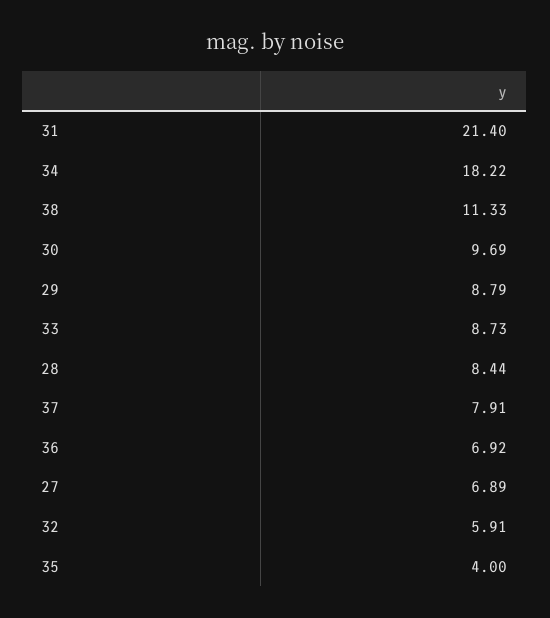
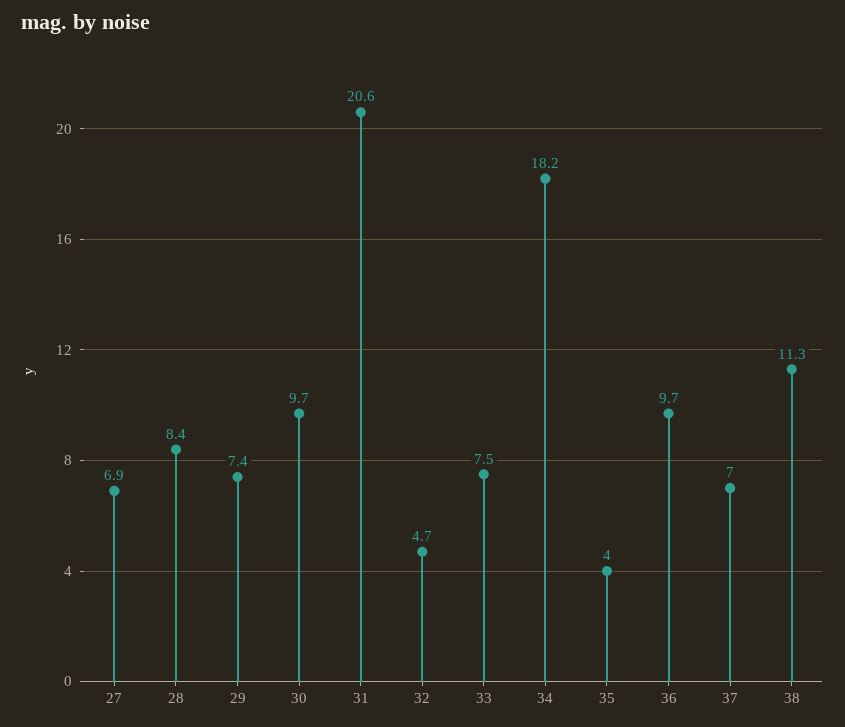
31: 21.4 -> 20.6
29: 8.79 -> 7.4
33: 8.73 -> 7.5
37: 7.91 -> 7
36: 6.92 -> 9.7
32: 5.91 -> 4.7

